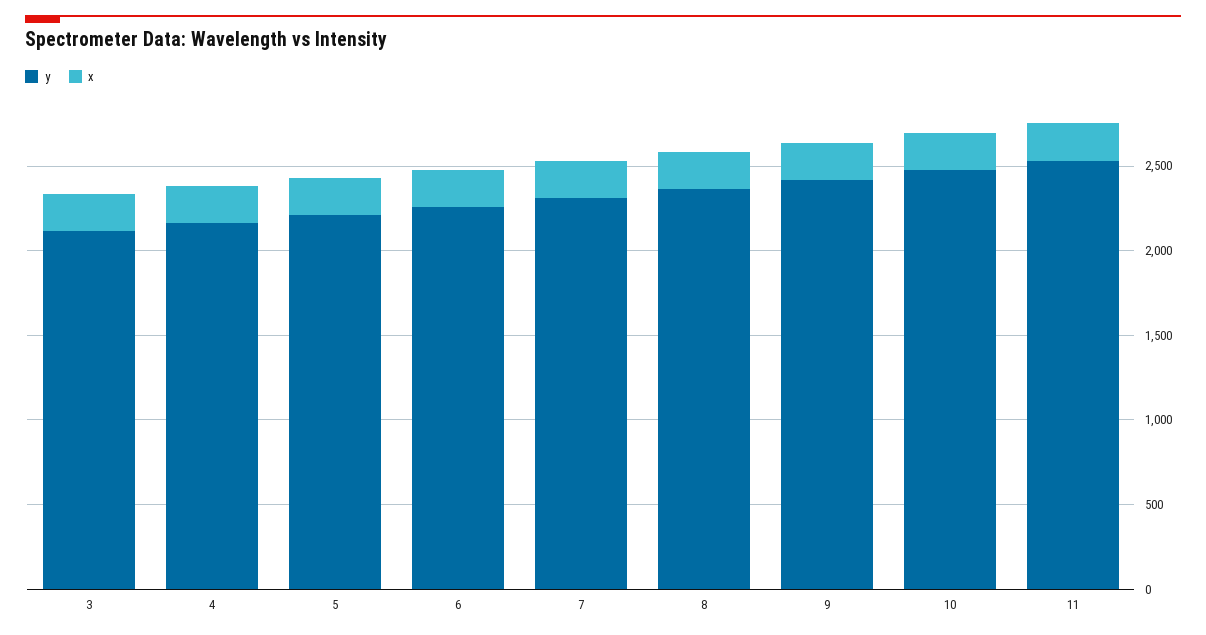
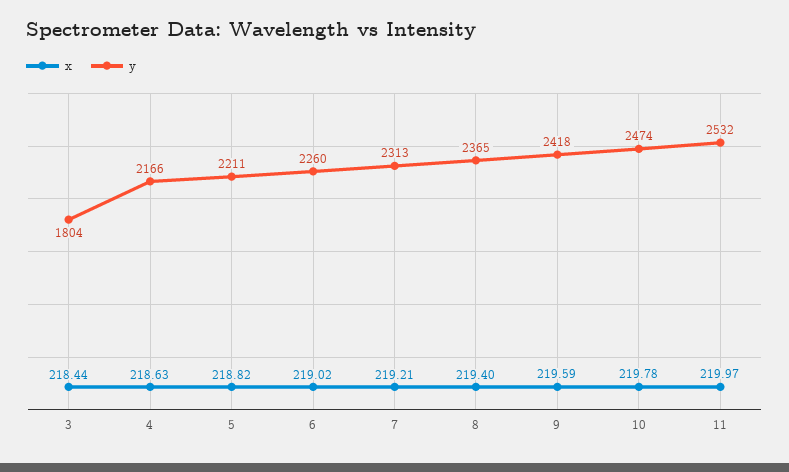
y, 3: 2100 -> 1804

